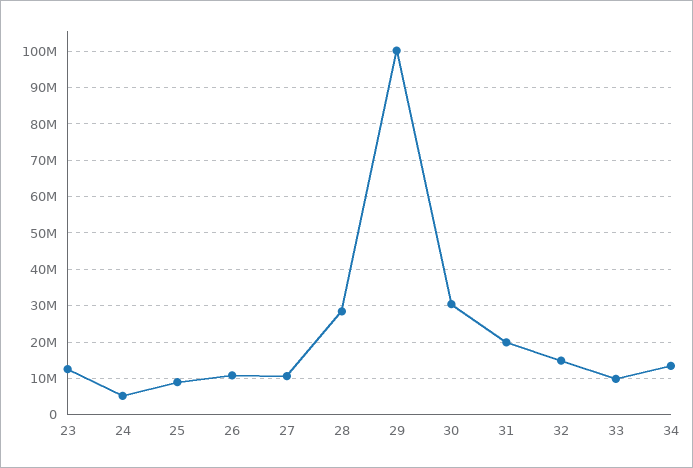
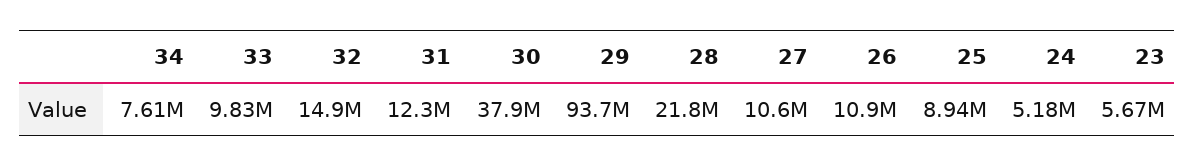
23: 12000000 -> 5670000
28: 28000000 -> 21800000
29: 100000000 -> 93700000
30: 30000000 -> 37900000
31: 20000000 -> 12300000
34: 14000000 -> 7610000

